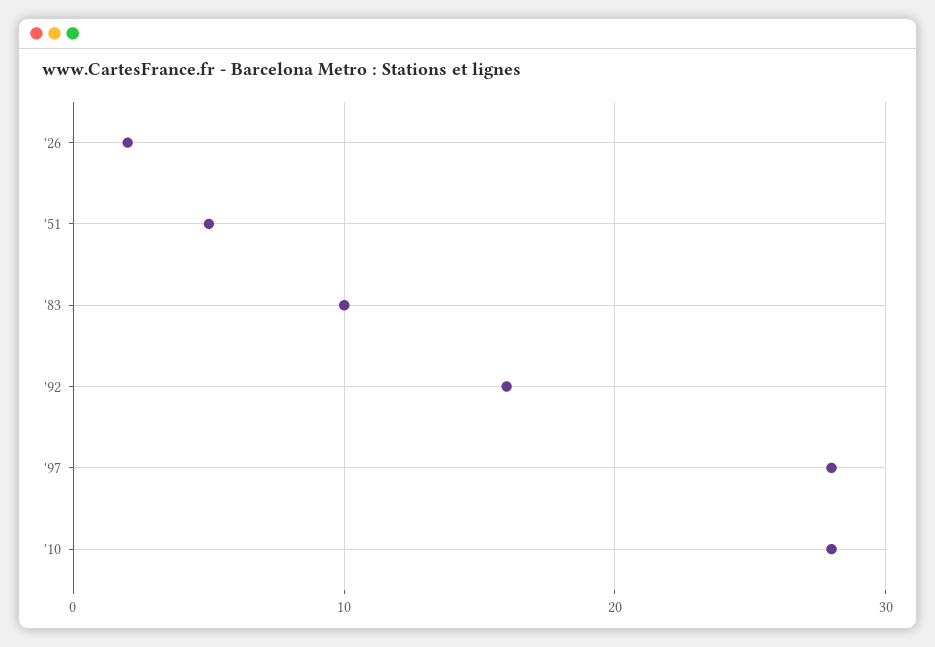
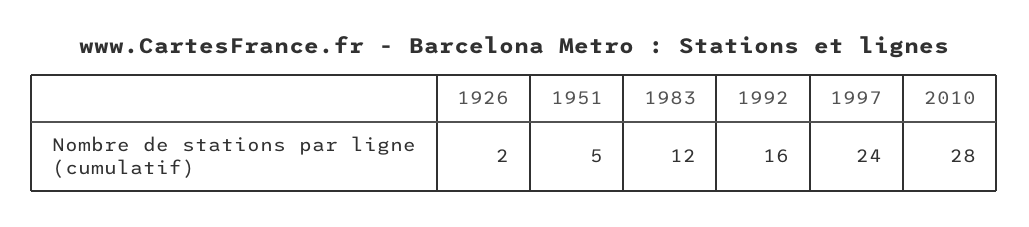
'83: 10 -> 12
'97: 28 -> 24

